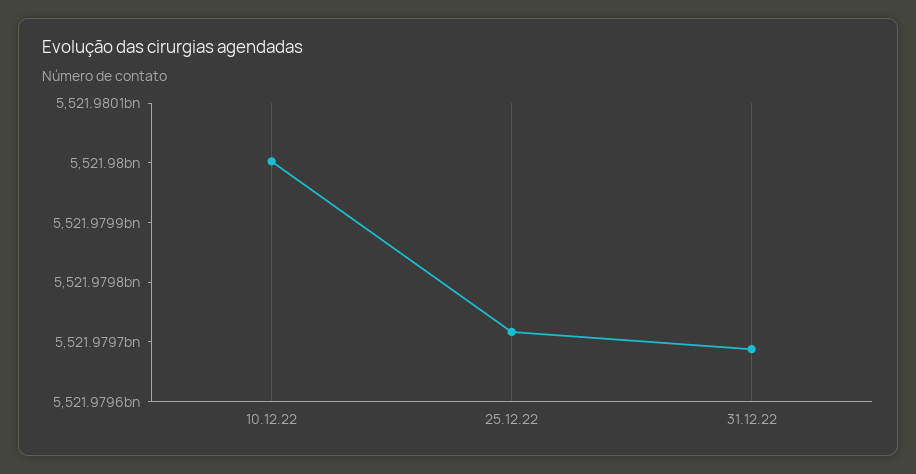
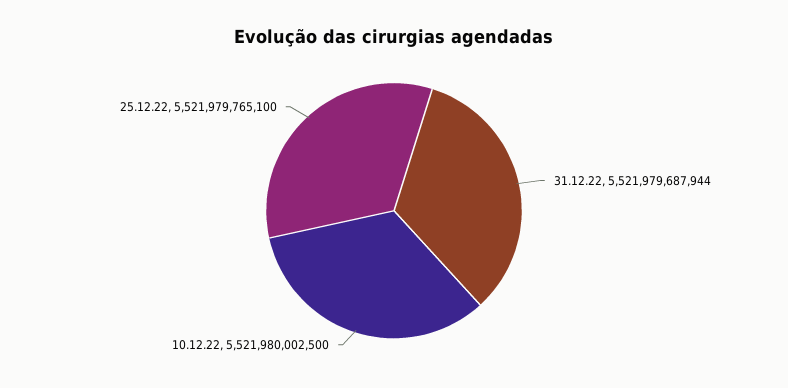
25.12.22: 5521979720000 -> 5521979765100

